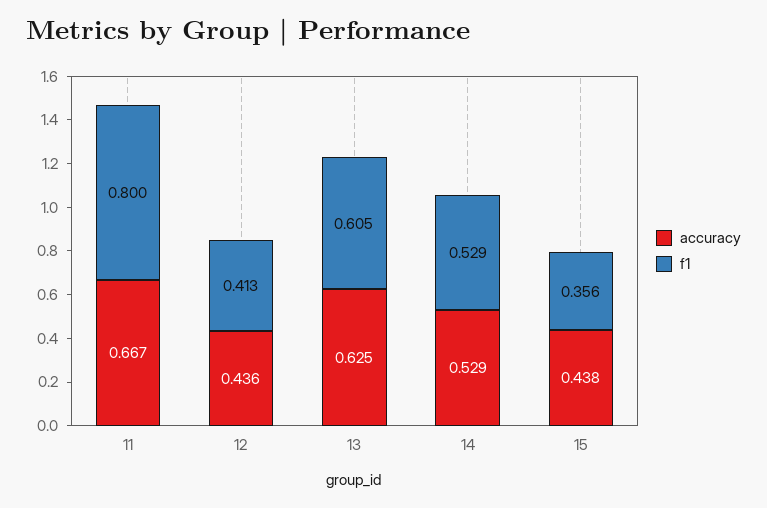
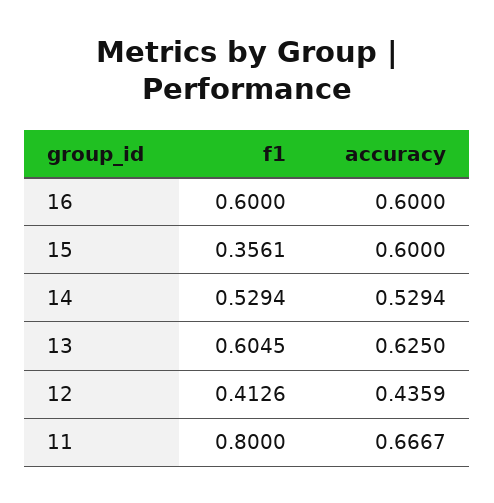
accuracy, 15: 0.438 -> 0.6
f1, 16: none -> 0.6
accuracy, 16: none -> 0.6

